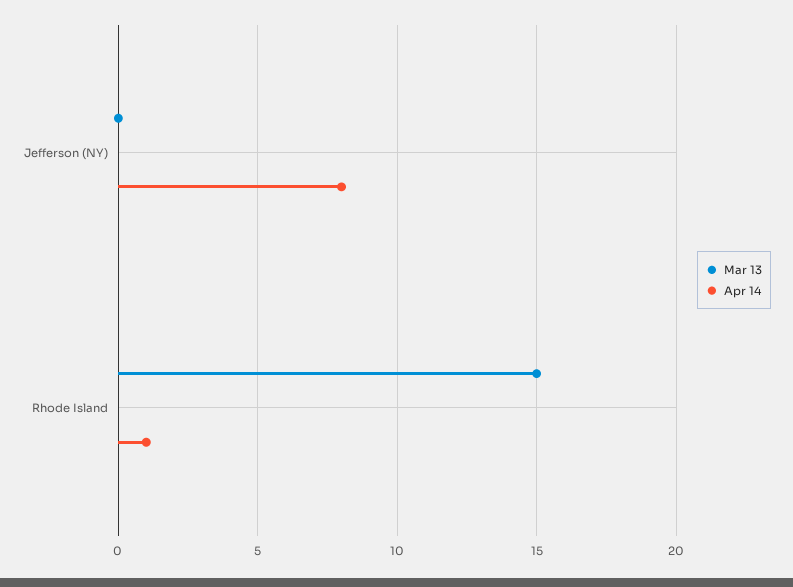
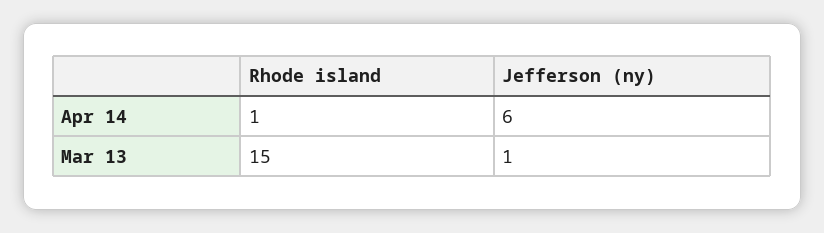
Mar 13, Jefferson (NY): 0 -> 1
Apr 14, Jefferson (NY): 8 -> 6

